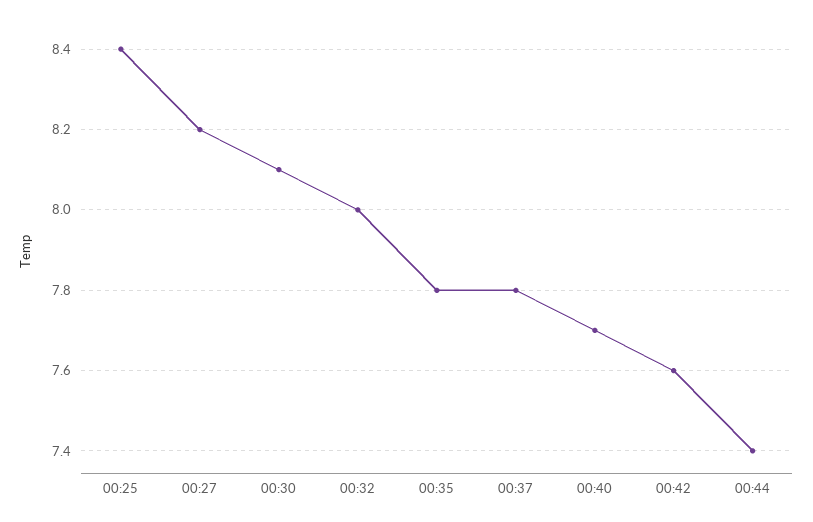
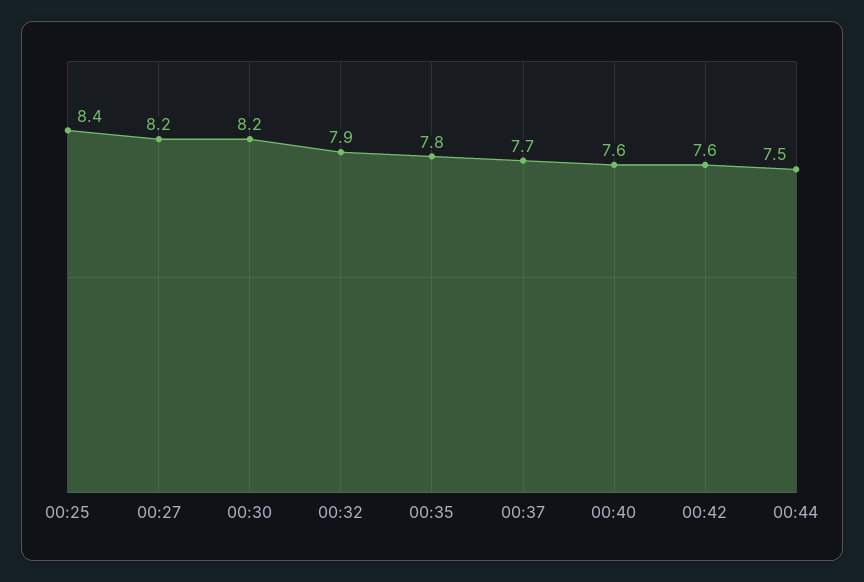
00:30: 8.1 -> 8.2
00:32: 8 -> 7.9
00:37: 7.8 -> 7.7
00:40: 7.7 -> 7.6
00:44: 7.4 -> 7.5

